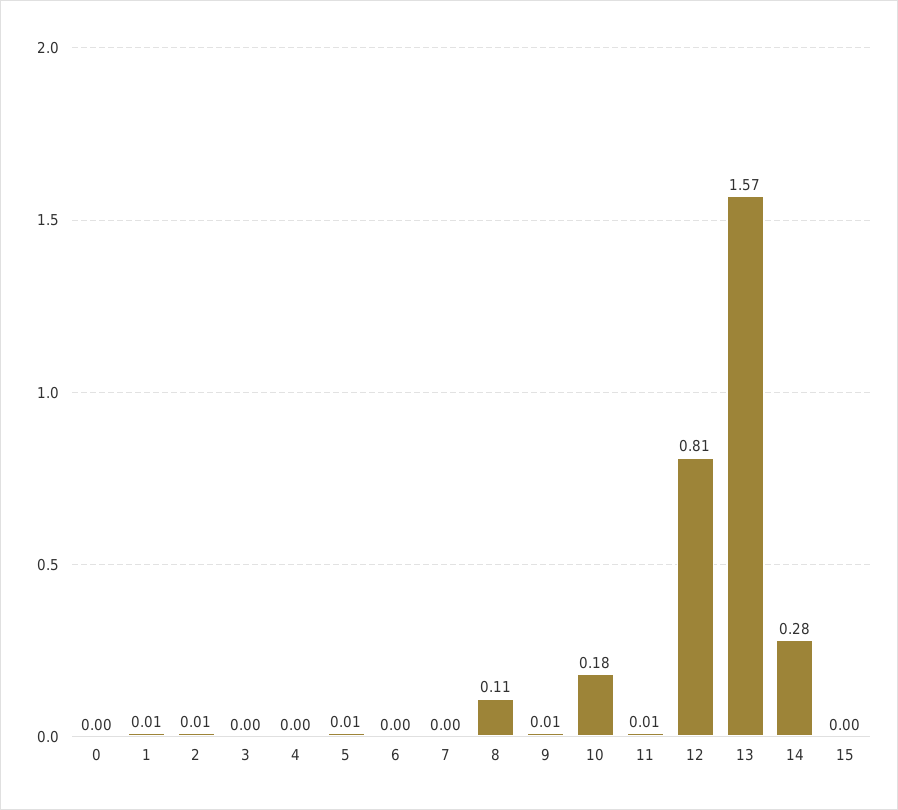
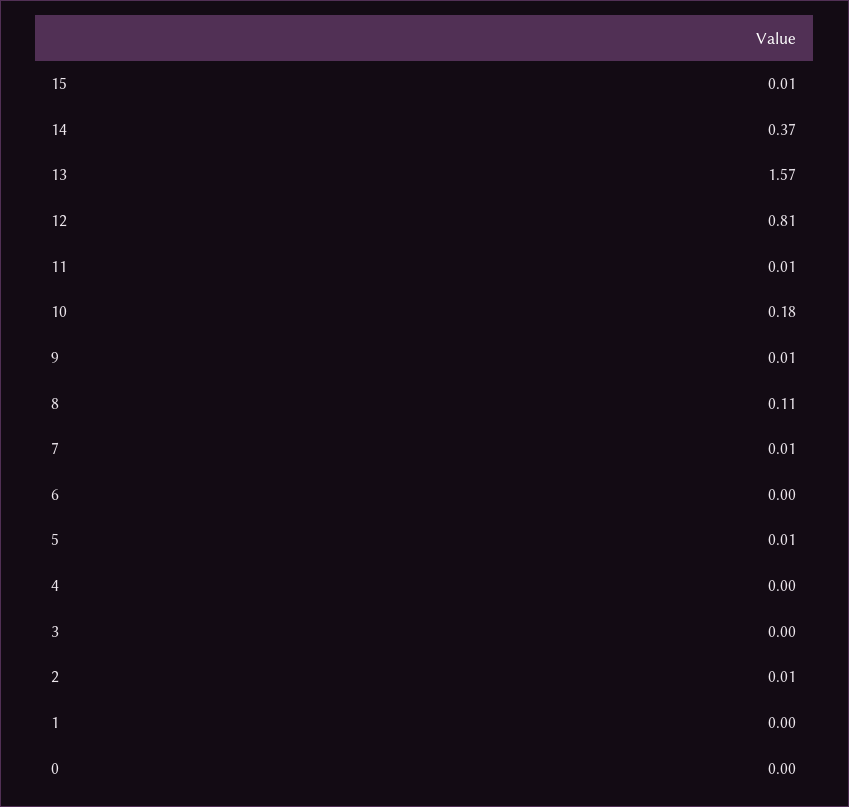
1: 0.01 -> 0
7: 0 -> 0.01
14: 0.28 -> 0.37
15: 0 -> 0.01

